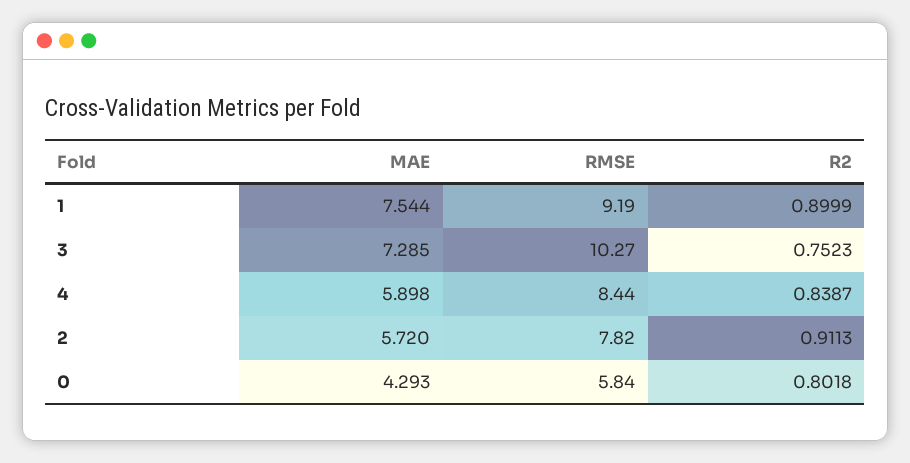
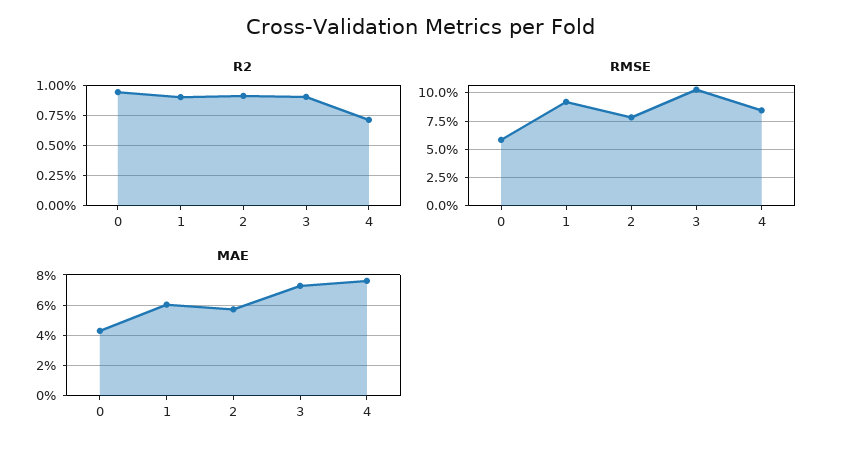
MAE, 1: 7.544 -> 6
R2, 3: 0.7523 -> 0.9
MAE, 4: 5.898 -> 7.5
R2, 4: 0.8387 -> 0.7
R2, 0: 0.8018 -> 0.95

